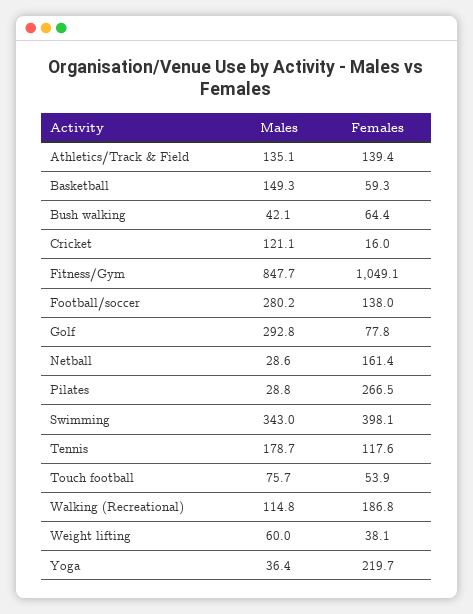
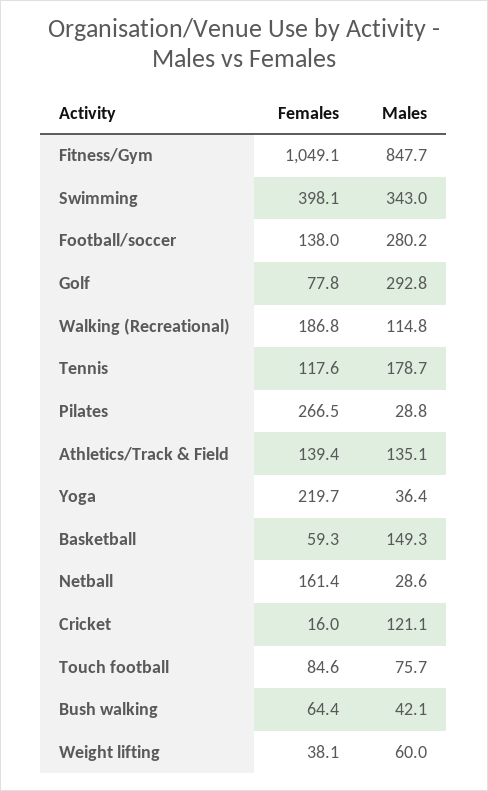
Females, Touch football: 53.9 -> 84.6

